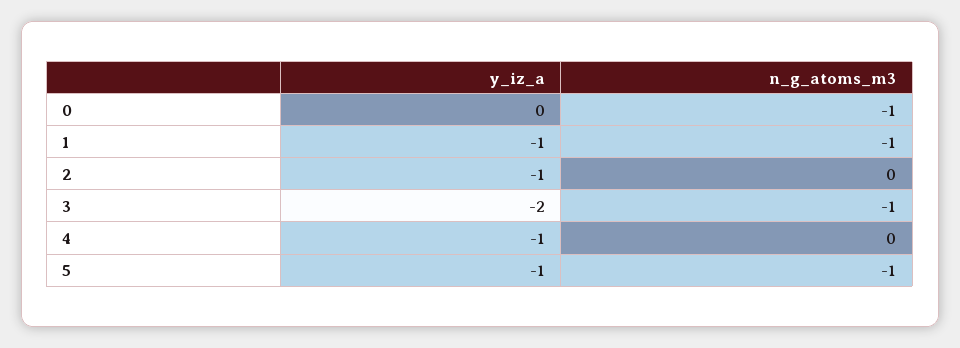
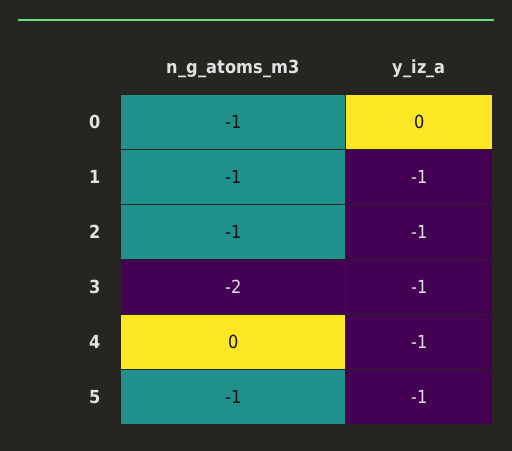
n_g_atoms_m3, 2: 0 -> -1
y_iz_a, 3: -2 -> -1
n_g_atoms_m3, 3: -1 -> -2

